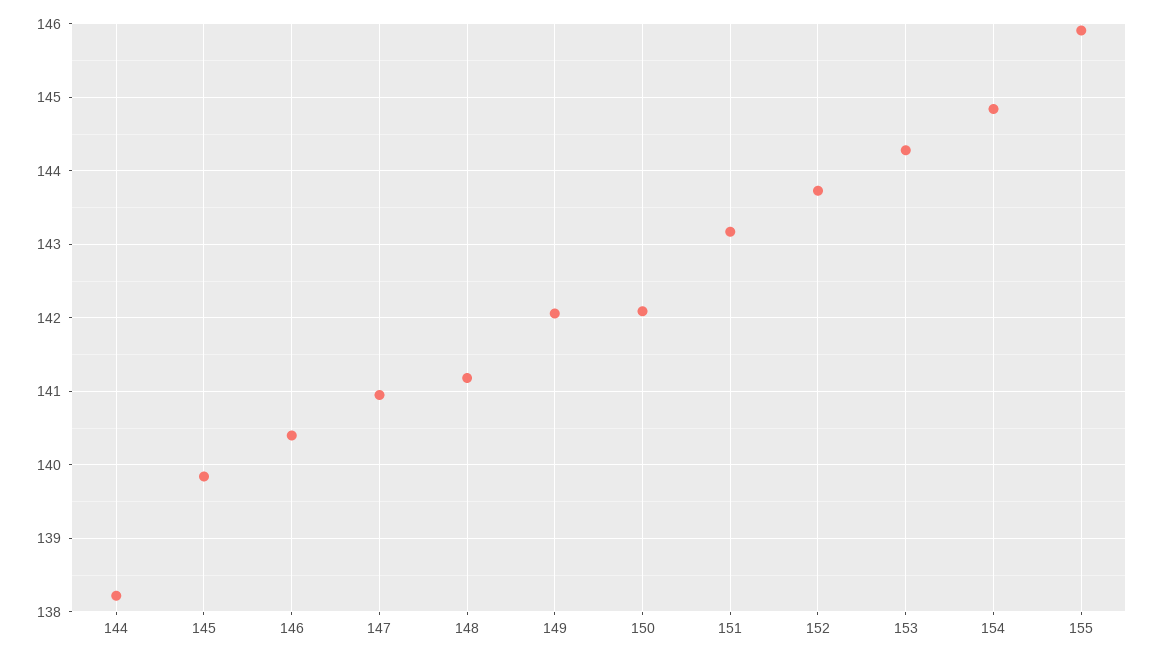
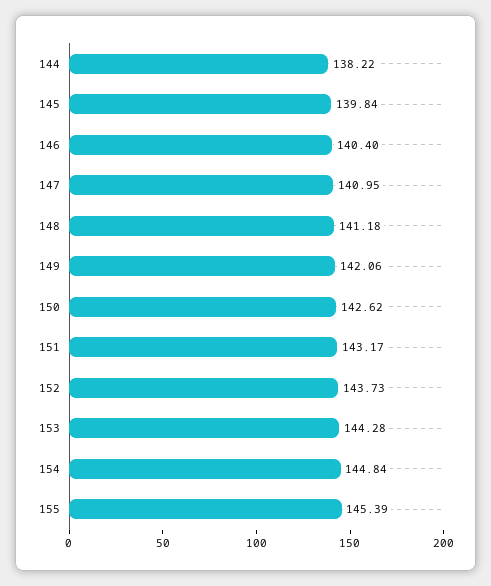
150: 142.1 -> 142.62
155: 145.9 -> 145.39

